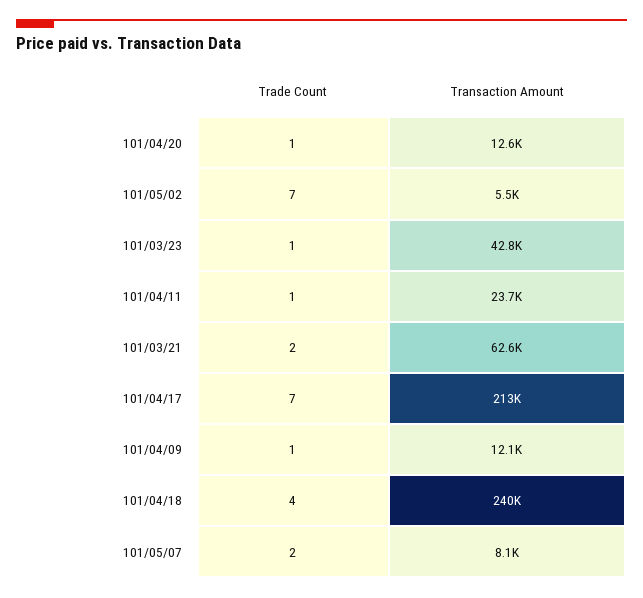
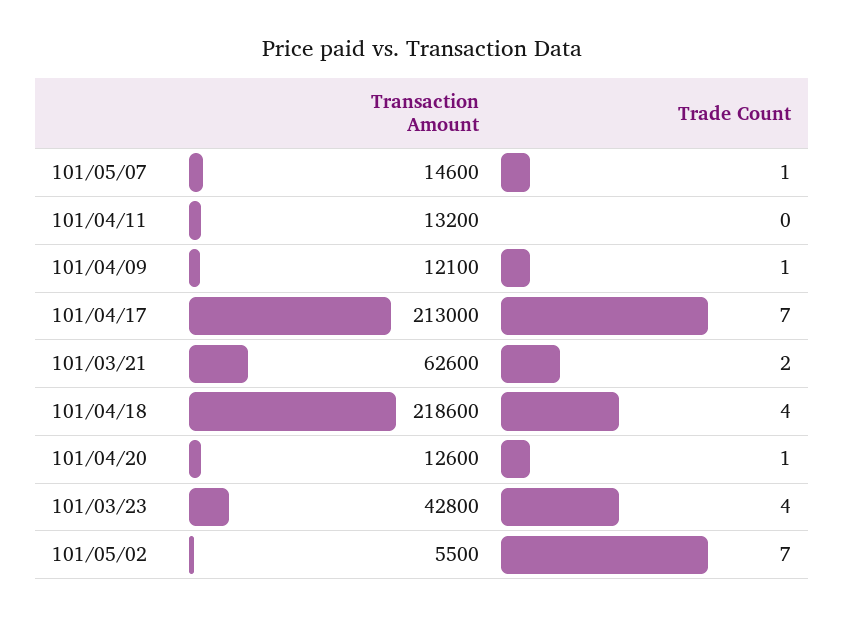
Trade Count, 101/03/23: 1 -> 4
Trade Count, 101/04/11: 1 -> 0
Transaction Amount, 101/04/11: 23700 -> 13200
Transaction Amount, 101/04/18: 240000 -> 218600
Trade Count, 101/05/07: 2 -> 1
Transaction Amount, 101/05/07: 8100 -> 14600

